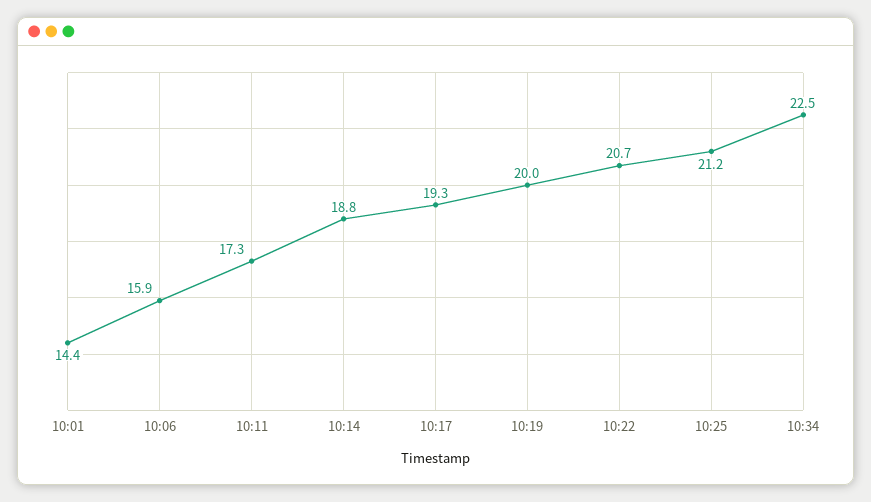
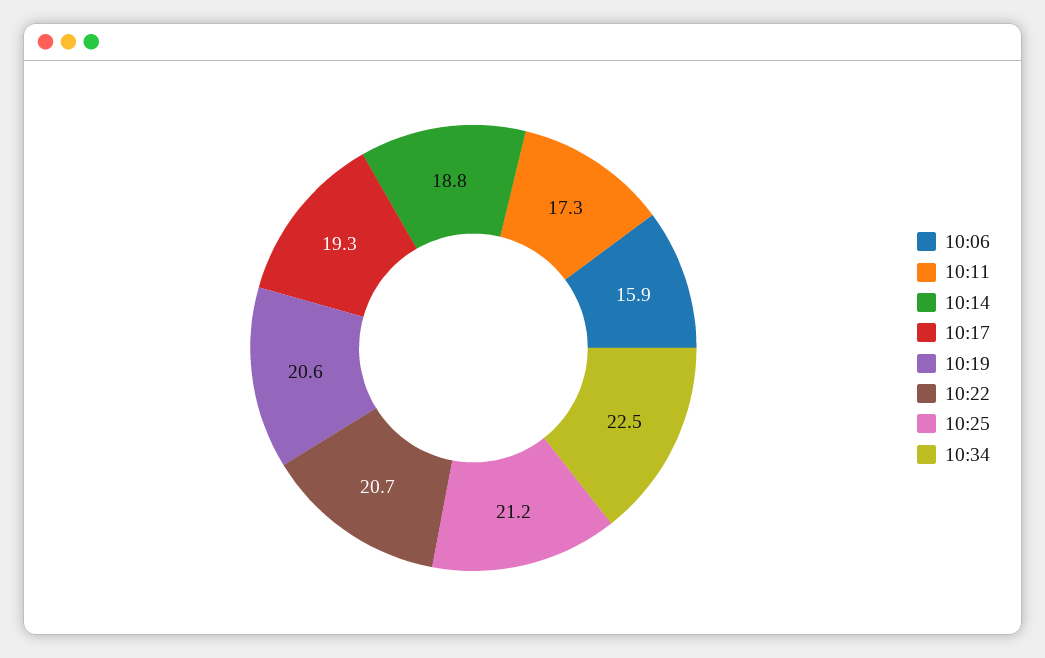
10:01: 14.4 -> none
10:19: 20 -> 20.6

